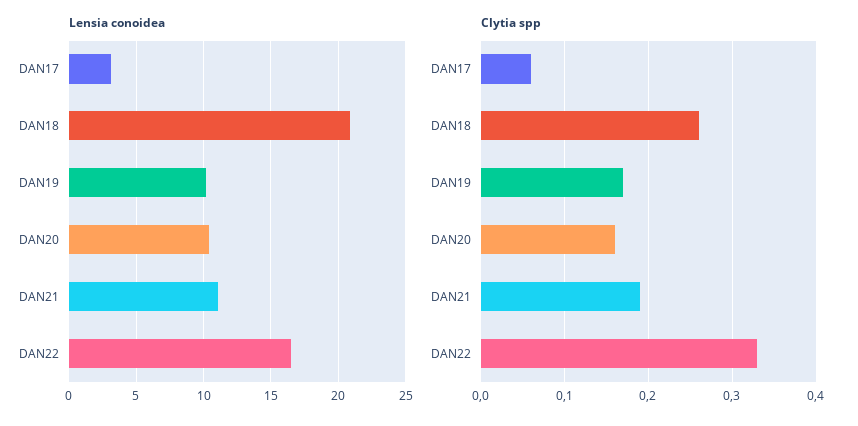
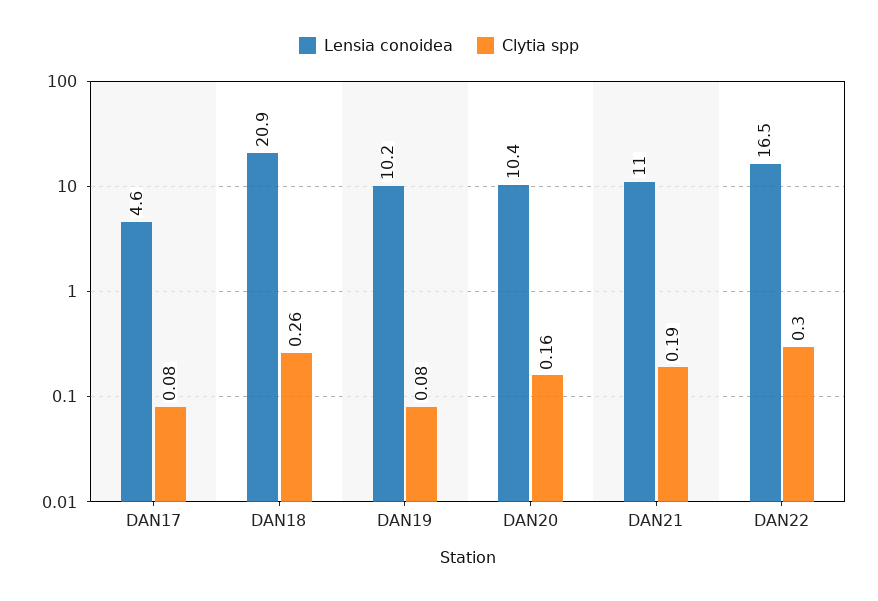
Lensia conoidea, DAN17: 3 -> 4.6
Clytia spp, DAN17: 0.06 -> 0.08
Clytia spp, DAN19: 0.17 -> 0.08
Clytia spp, DAN22: 0.33 -> 0.3

